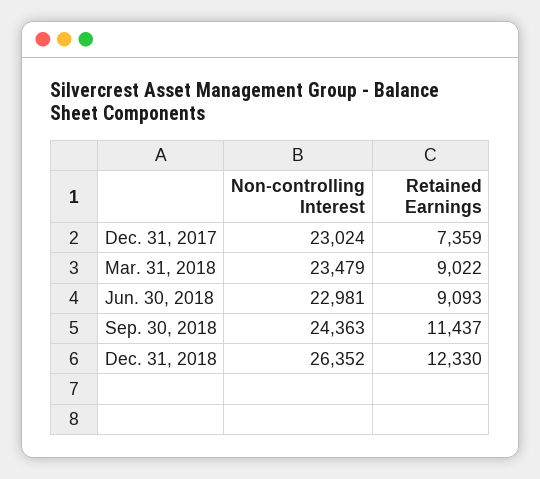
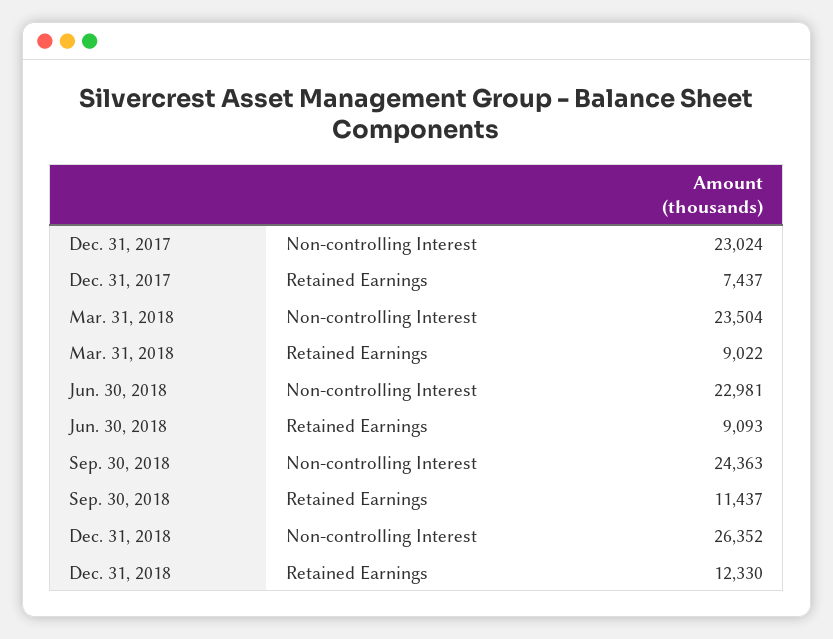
Retained Earnings, Dec. 31, 2017: 7359 -> 7437
Non-controlling Interest, Mar. 31, 2018: 23479 -> 23504

